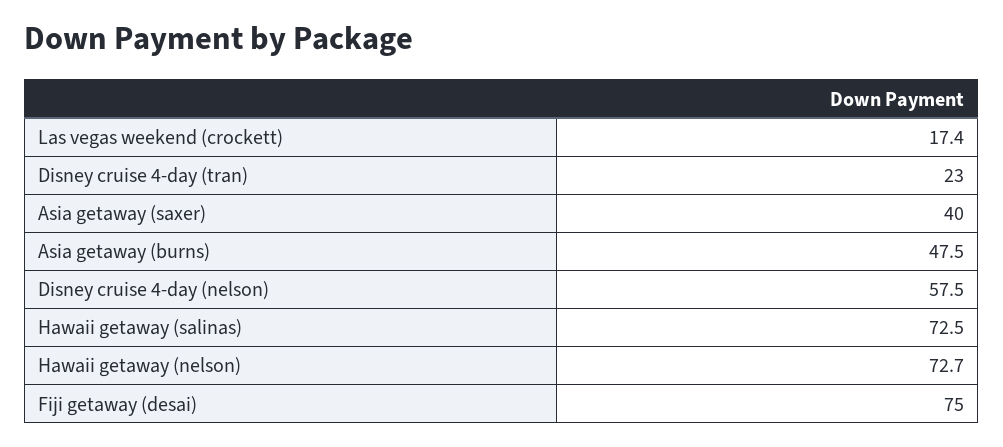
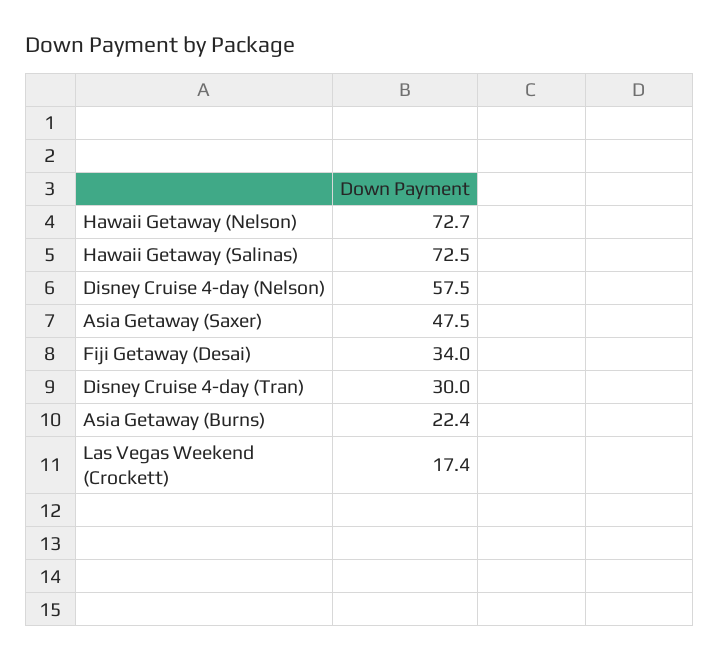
Disney cruise 4-day (tran): 23 -> 30
Asia getaway (saxer): 40 -> 47.5
Asia getaway (burns): 47.5 -> 22.4
Fiji getaway (desai): 75 -> 34

